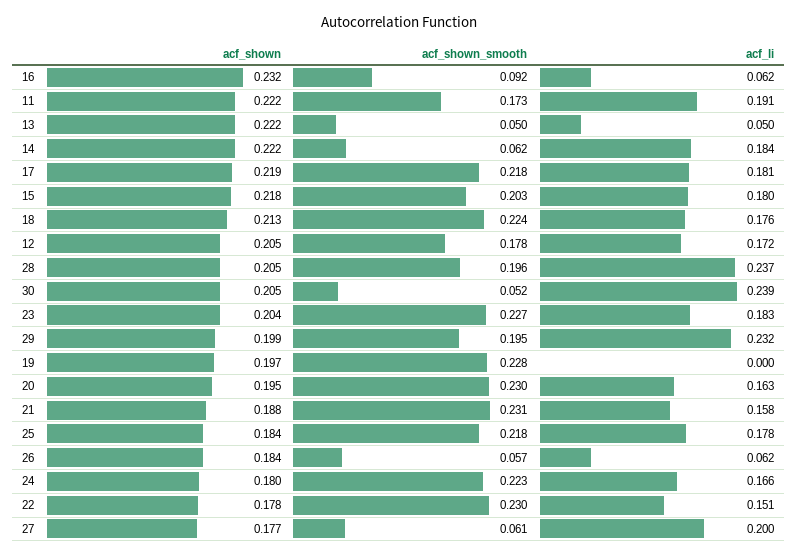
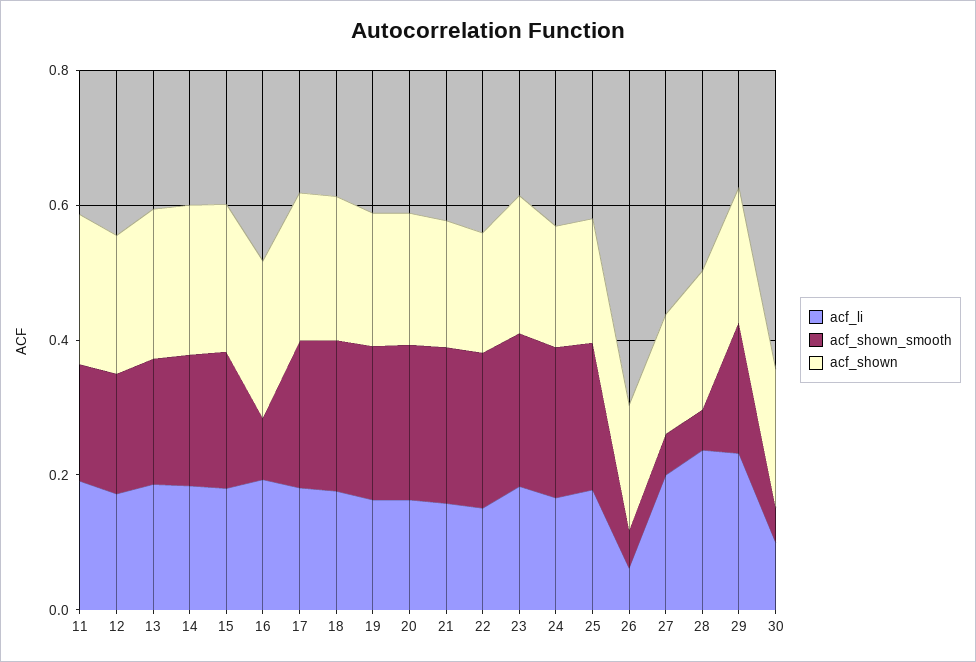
acf_li, 16: 0.062 -> 0.2
acf_shown_smooth, 13: 0.05 -> 0.2
acf_li, 13: 0.05 -> 0.2
acf_shown_smooth, 14: 0.062 -> 0.2
acf_shown_smooth, 28: 0.196 -> 0.05
acf_li, 30: 0.239 -> 0.1
acf_li, 19: 0 -> 0.15

